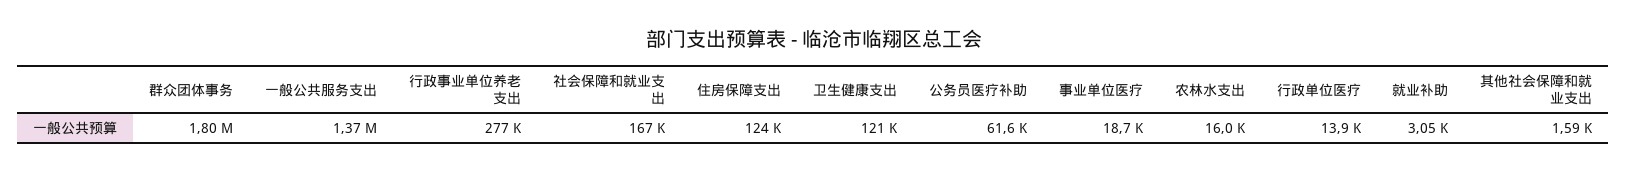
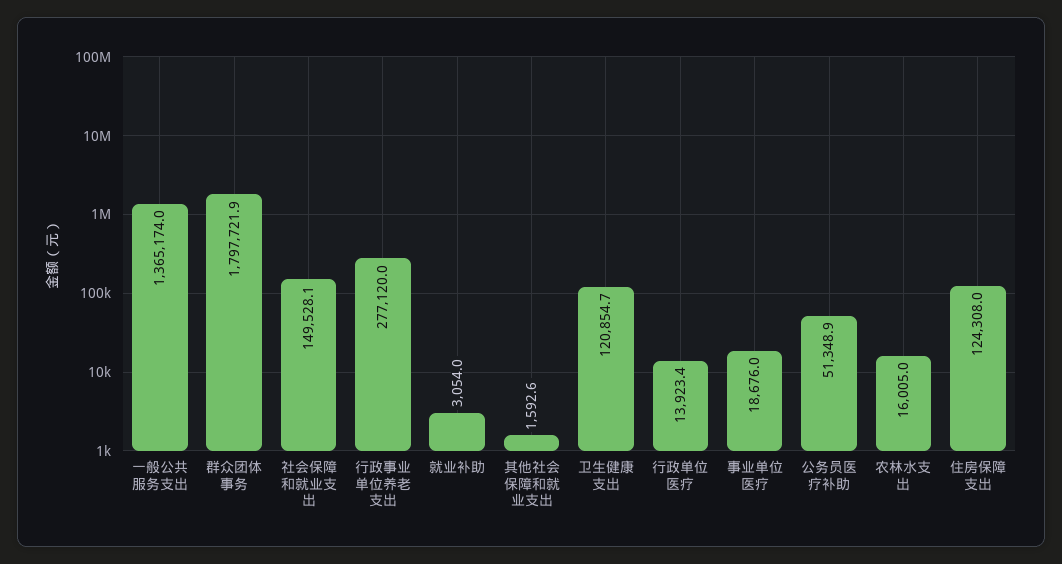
社会保障和就业支出: 167000 -> 149528.1
公务员医疗补助: 61600 -> 51348.9

